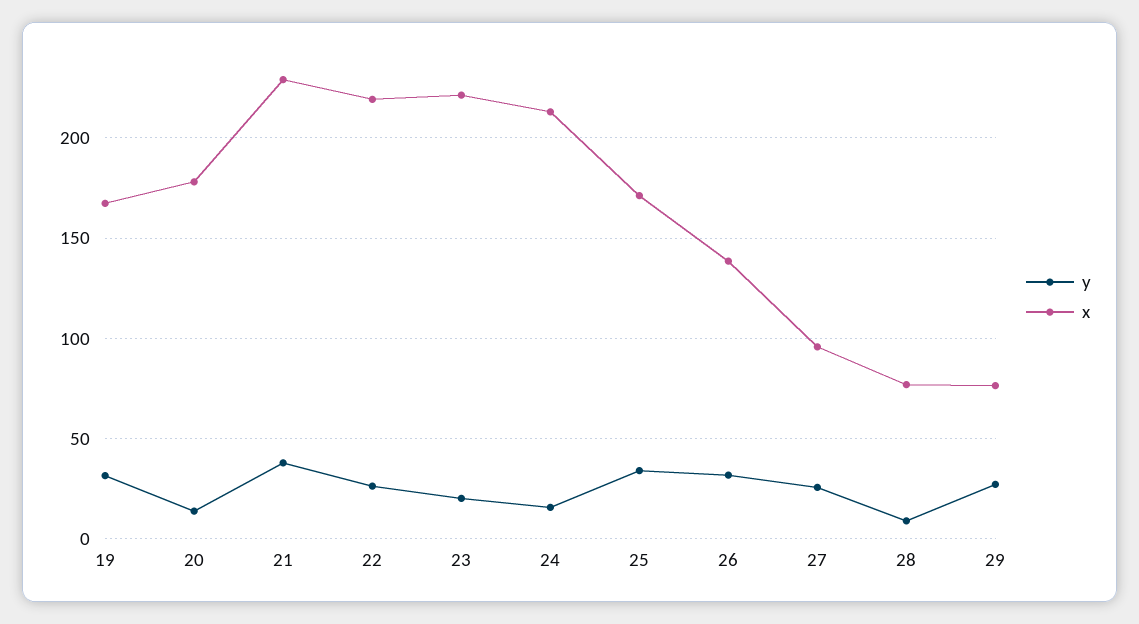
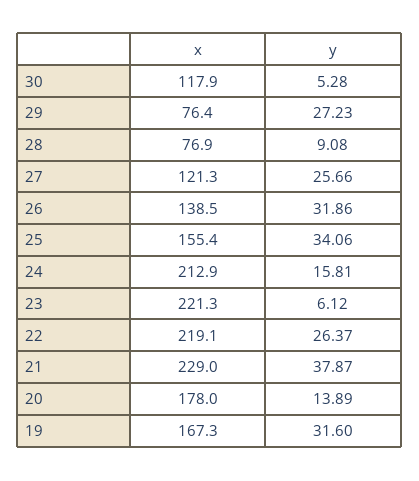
y, 23: 20 -> 6.12
x, 25: 170 -> 155.4
x, 27: 95 -> 121.3
x, 30: none -> 117.9
y, 30: none -> 5.28

